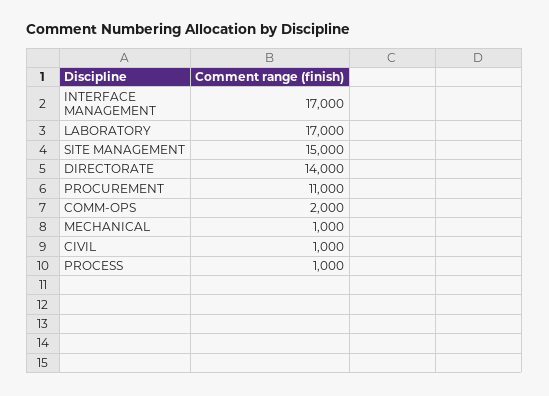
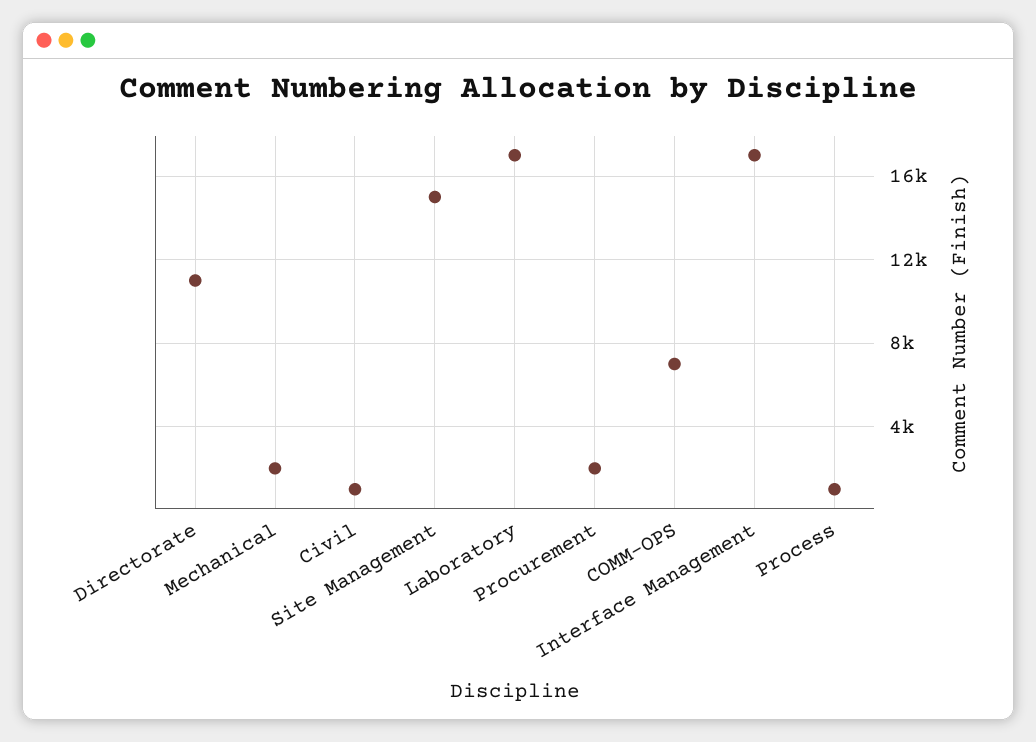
DIRECTORATE: 14000 -> 11000
PROCUREMENT: 11000 -> 2000
COMM-OPS: 2000 -> 7000
MECHANICAL: 1000 -> 2000

